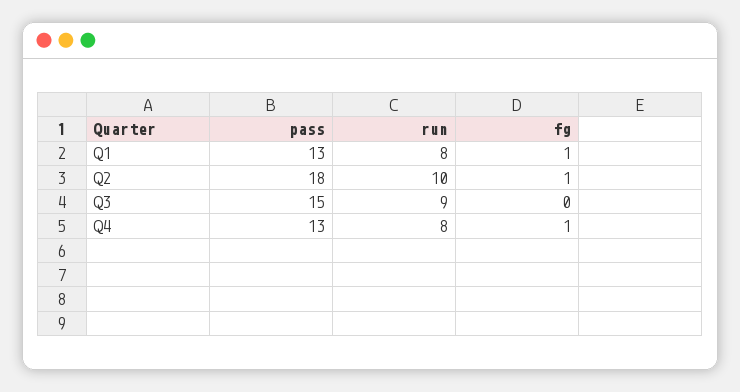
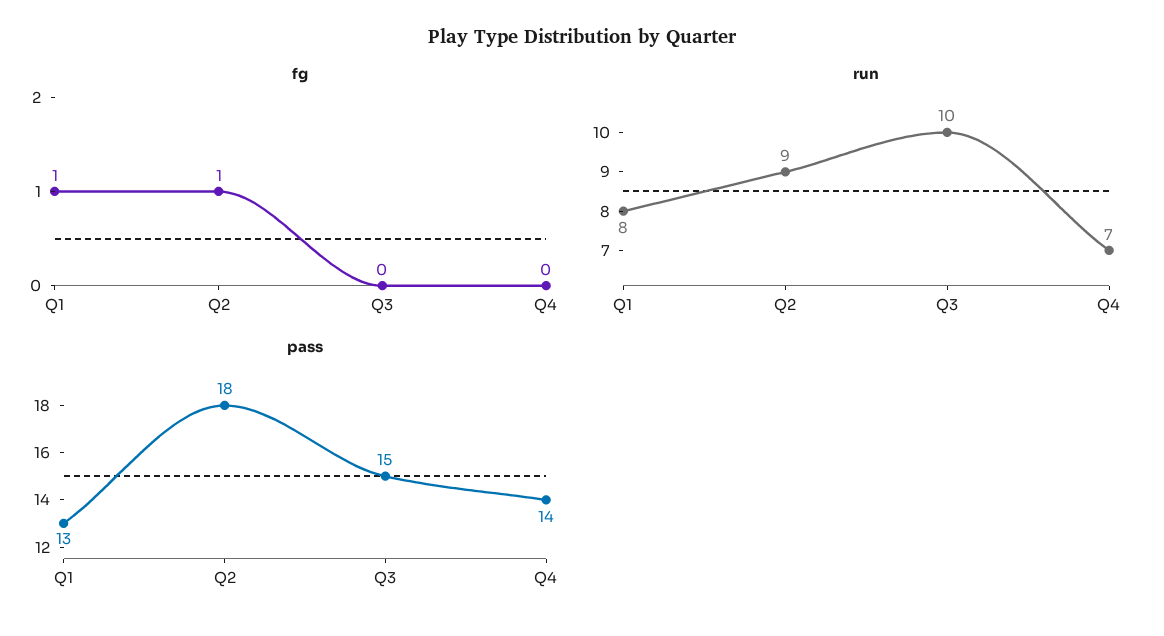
run, Q2: 10 -> 9
run, Q3: 9 -> 10
pass, Q4: 13 -> 14
run, Q4: 8 -> 7
fg, Q4: 1 -> 0

